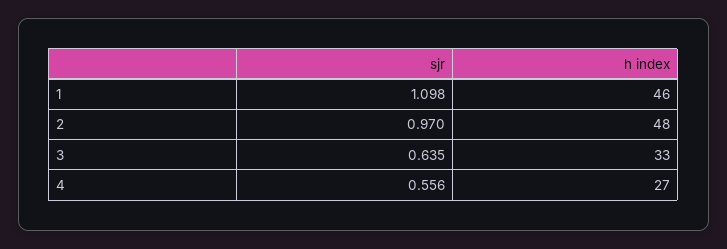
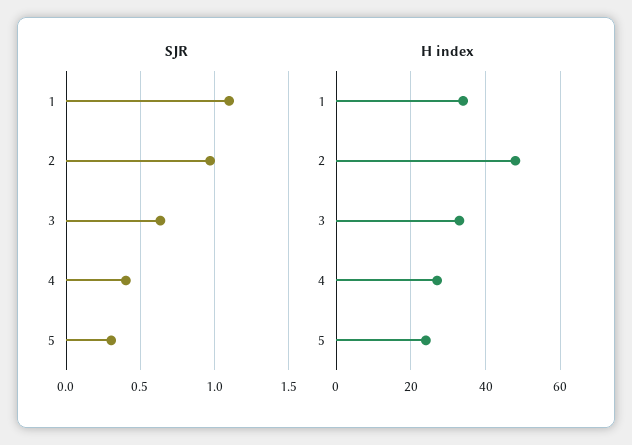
h index, 1: 46 -> 35
sjr, 4: 0.556 -> 0.4
sjr, 5: none -> 0.3
h index, 5: none -> 25

